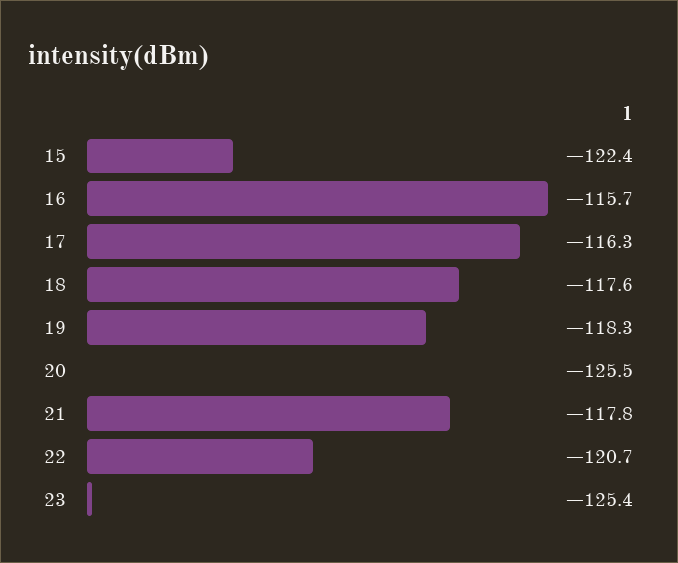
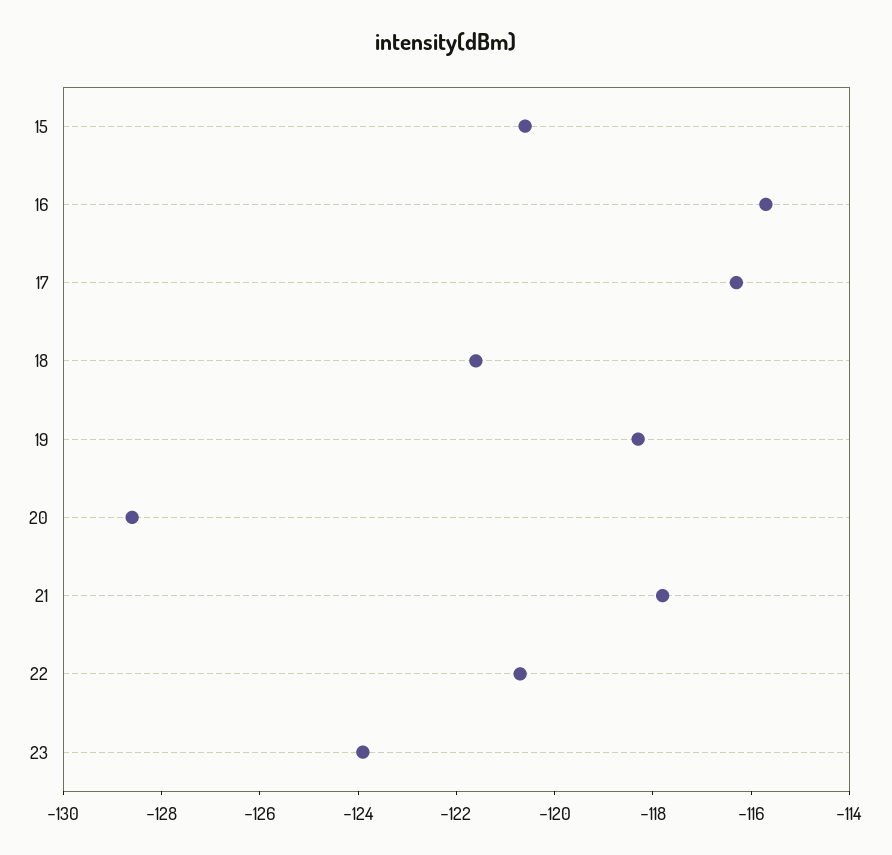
15: -122.4 -> -120.5
18: -117.6 -> -121.5
20: -125.5 -> -128.5
23: -125.4 -> -124

